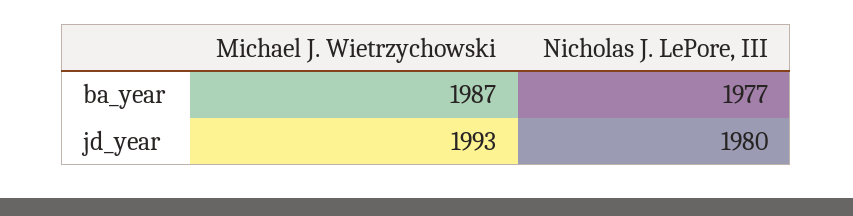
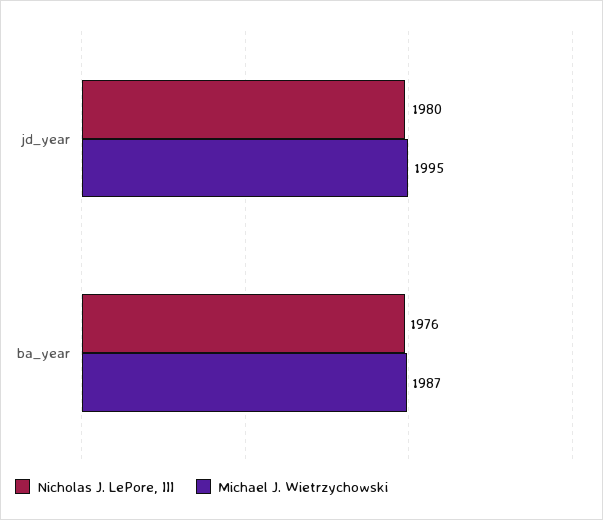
Nicholas J. LePore, III, ba_year: 1977 -> 1976
Michael J. Wietrzychowski, jd_year: 1993 -> 1995

